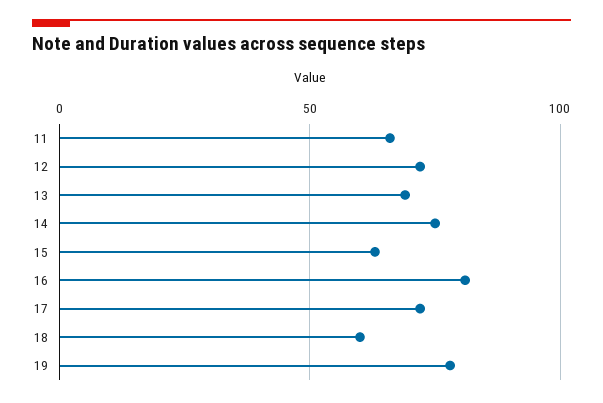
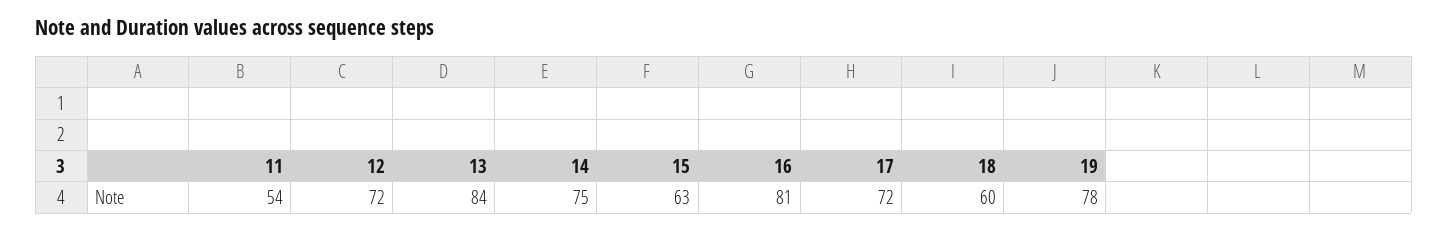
11: 65 -> 54
13: 70 -> 84

